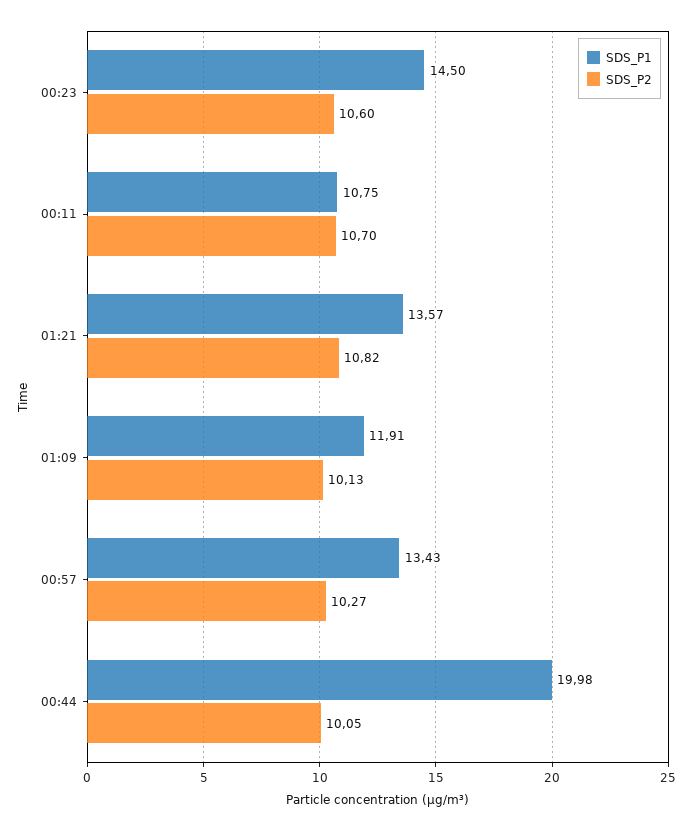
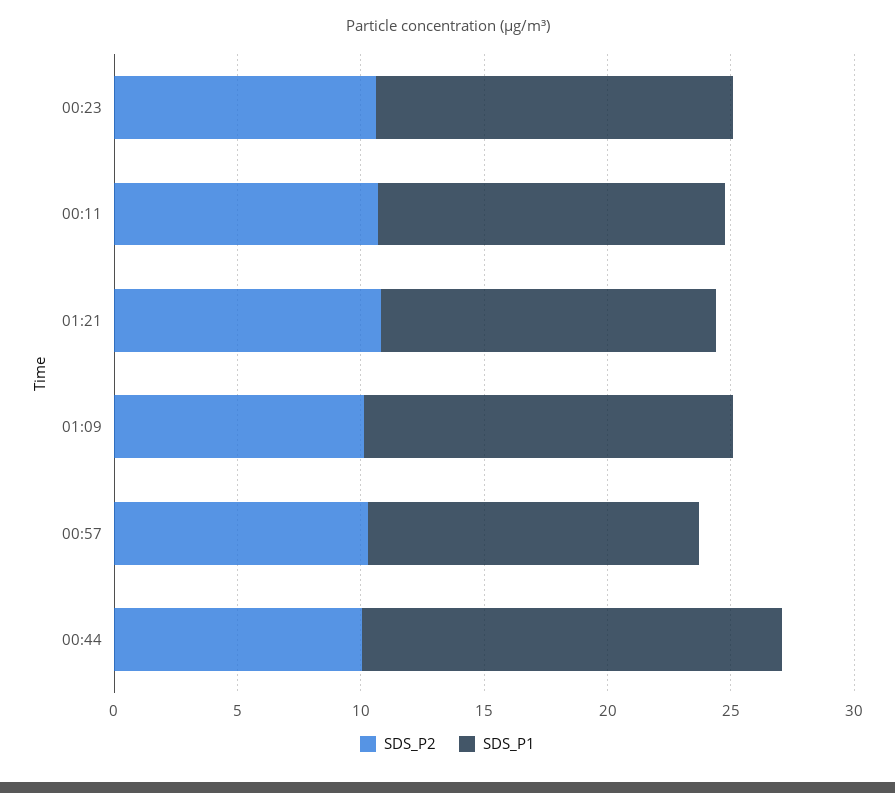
SDS_P1, 00:11: 10.75 -> 14
SDS_P1, 01:09: 11.91 -> 15
SDS_P1, 00:44: 19.98 -> 17

